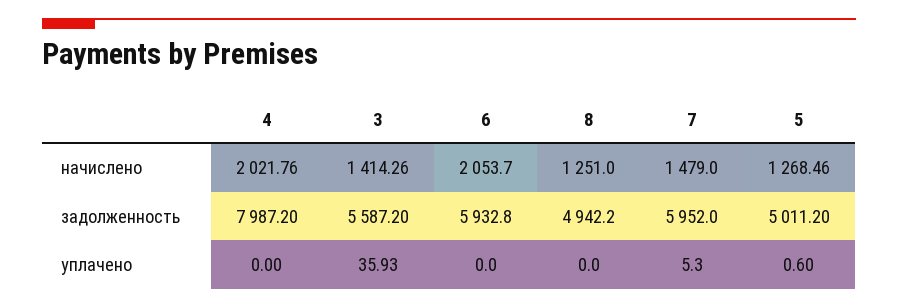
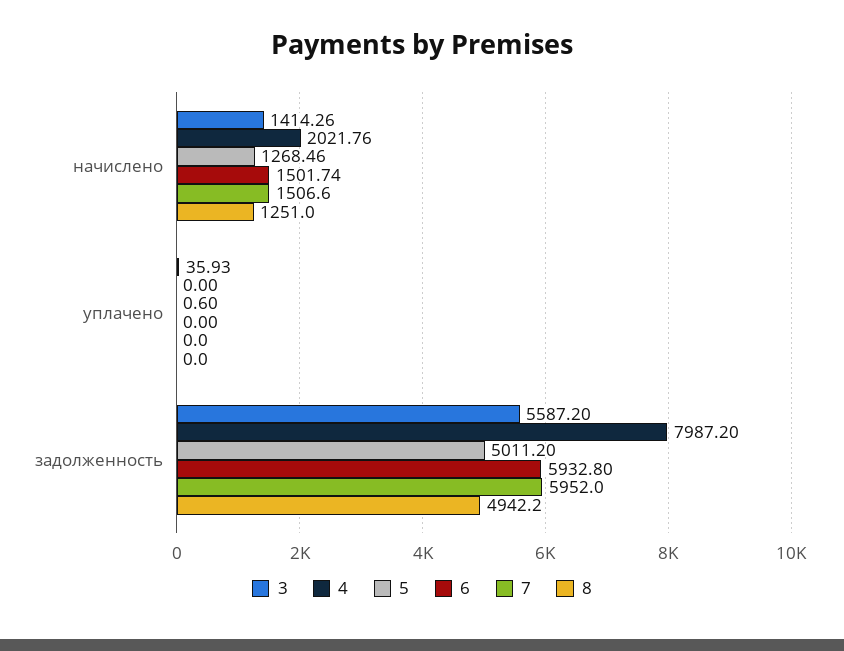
6, начислено: 2053.7 -> 1501.74
7, начислено: 1479 -> 1506.6
7, уплачено: 5.3 -> 0

